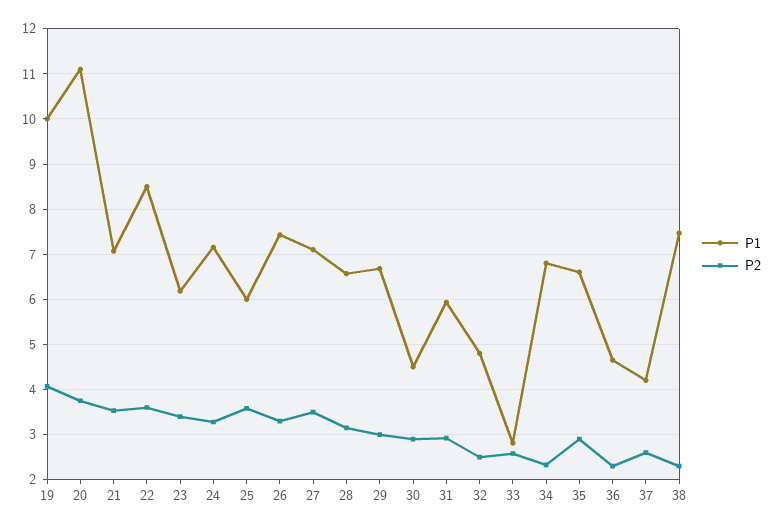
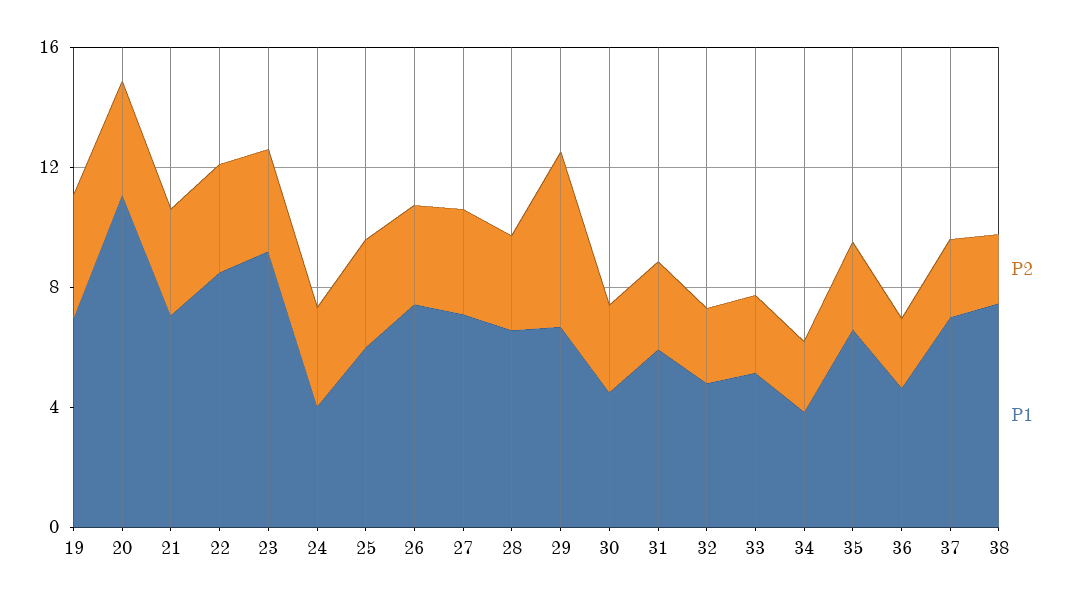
P1, 19: 10 -> 7
P1, 23: 6.2 -> 9
P1, 24: 7.2 -> 4
P2, 29: 3 -> 6
P1, 33: 2.8 -> 5
P1, 34: 6.8 -> 4
P1, 37: 4.2 -> 7

